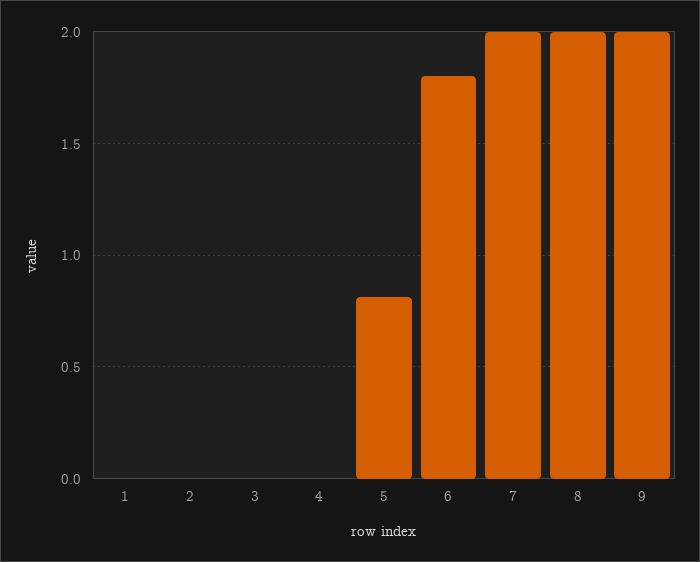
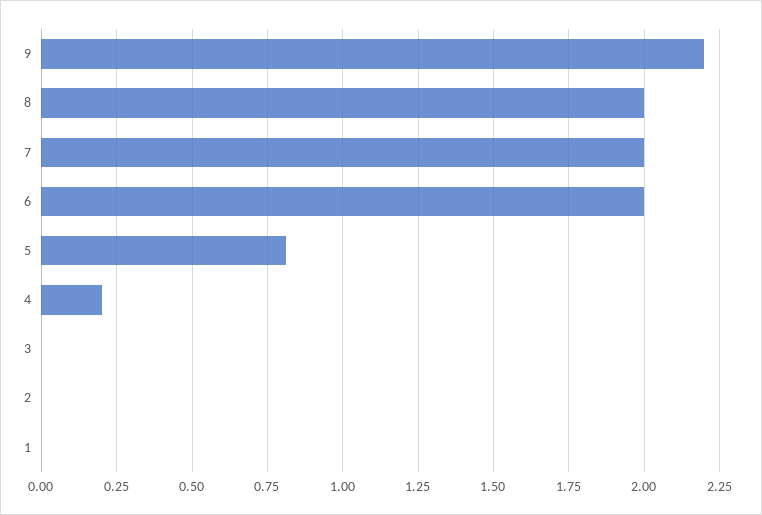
4: 0 -> 0.2
6: 1.8 -> 2
9: 2 -> 2.2

